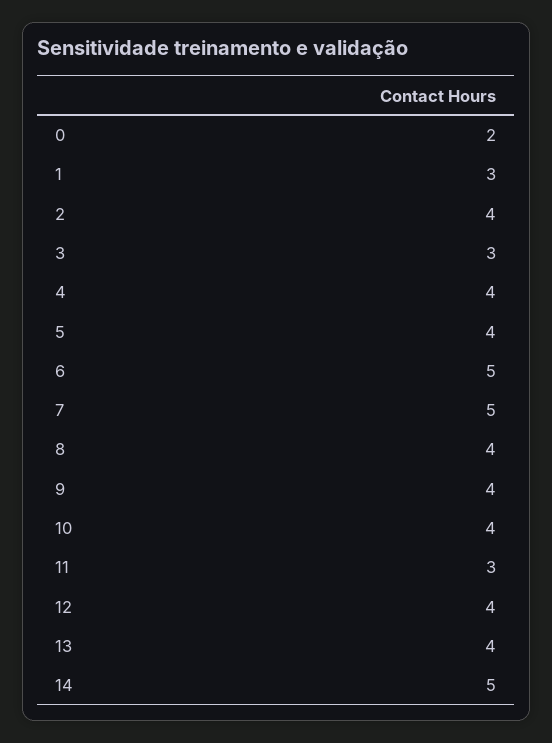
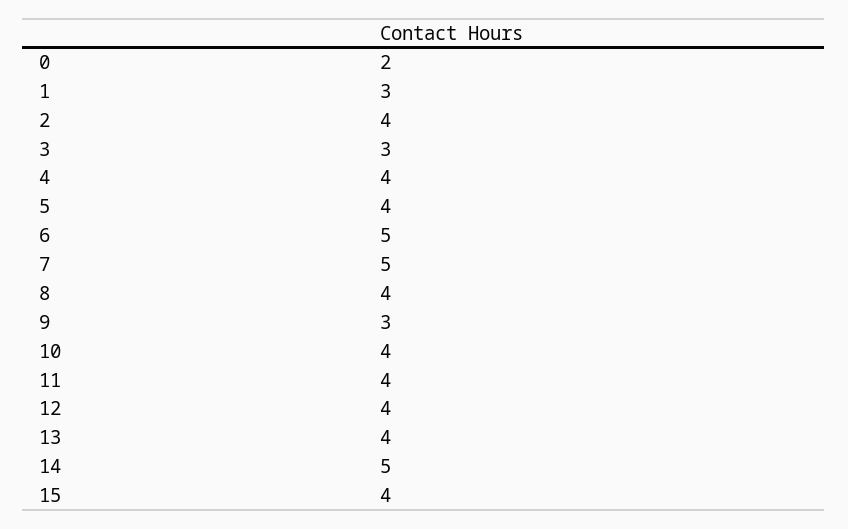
9: 4 -> 3
11: 3 -> 4
15: none -> 4

